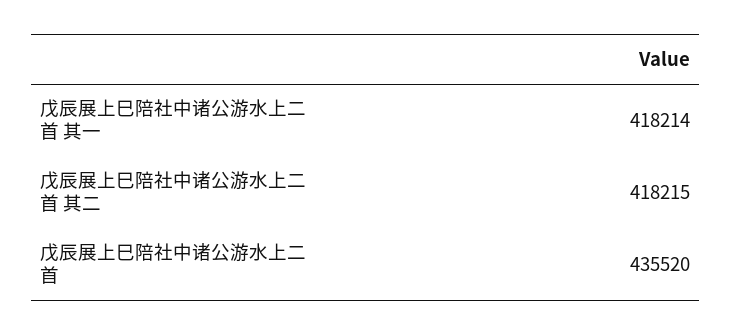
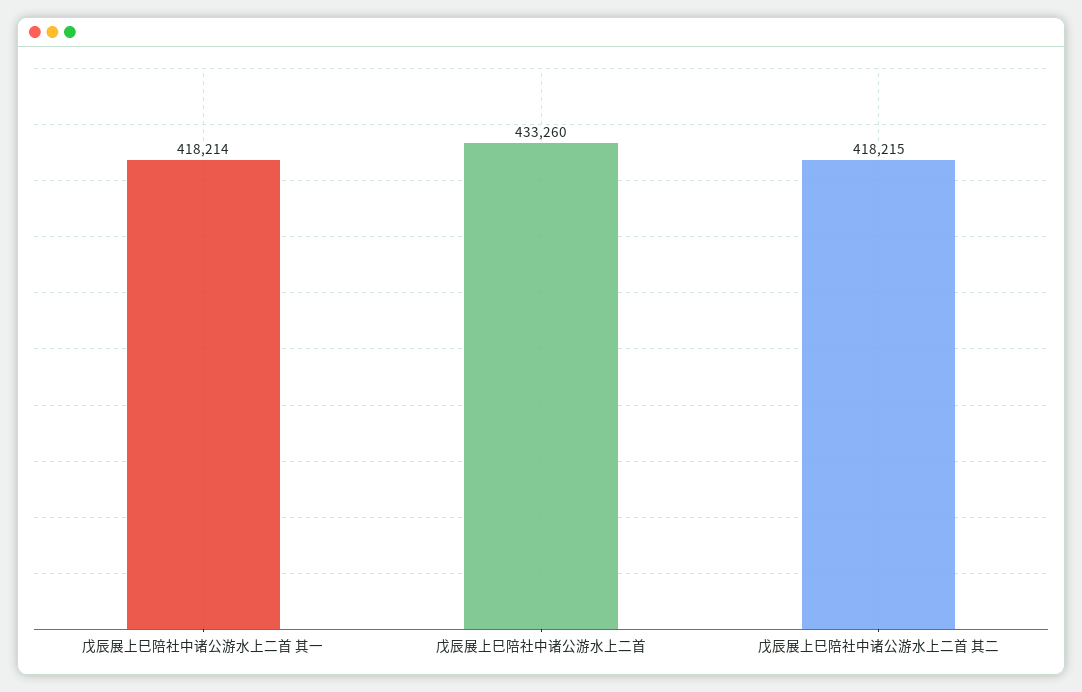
戊辰展上巳陪社中诸公游水上二首: 435520 -> 433260

